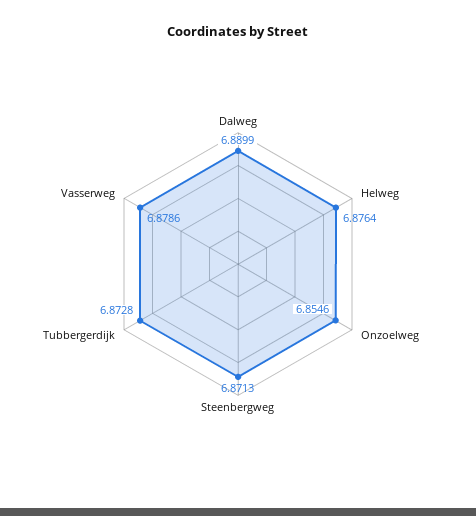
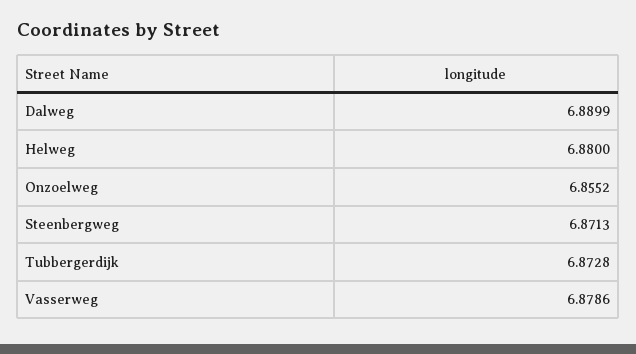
Helweg: 6.8764 -> 6.88
Onzoelweg: 6.8546 -> 6.8552

